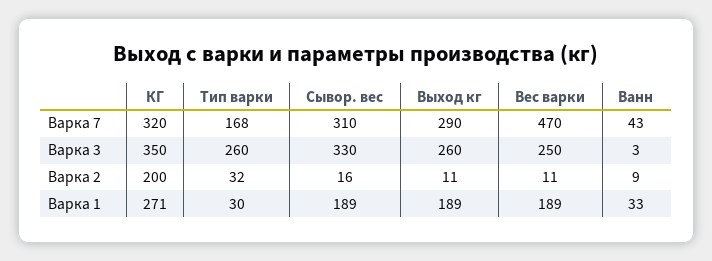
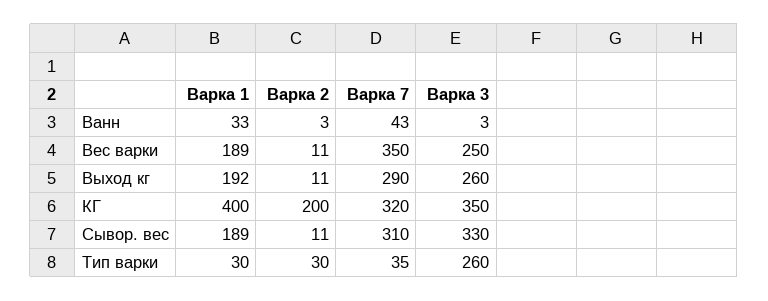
Тип варки, Варка 7: 168 -> 35
Вес варки, Варка 7: 470 -> 350
Тип варки, Варка 2: 32 -> 30
Сывор. вес, Варка 2: 16 -> 11
Ванн, Варка 2: 9 -> 3
КГ, Варка 1: 271 -> 400
Выход кг, Варка 1: 189 -> 192

